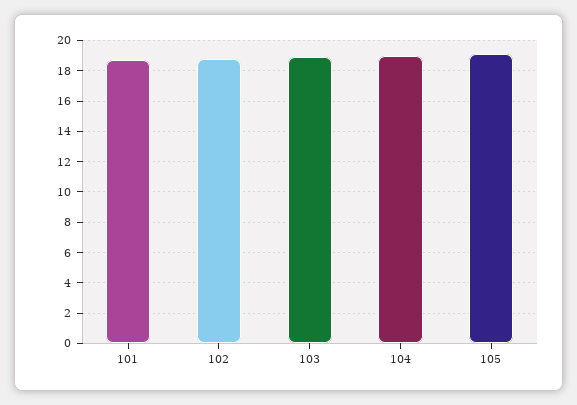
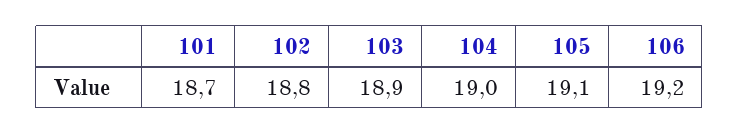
106: none -> 19.2

